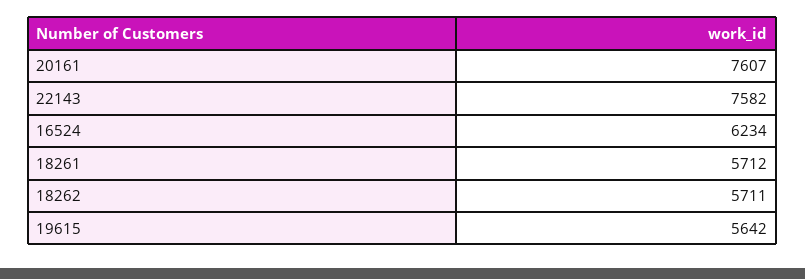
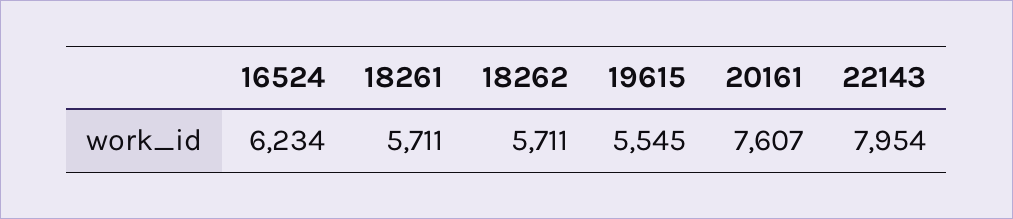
22143: 7582 -> 7954
18261: 5712 -> 5711
19615: 5642 -> 5545

